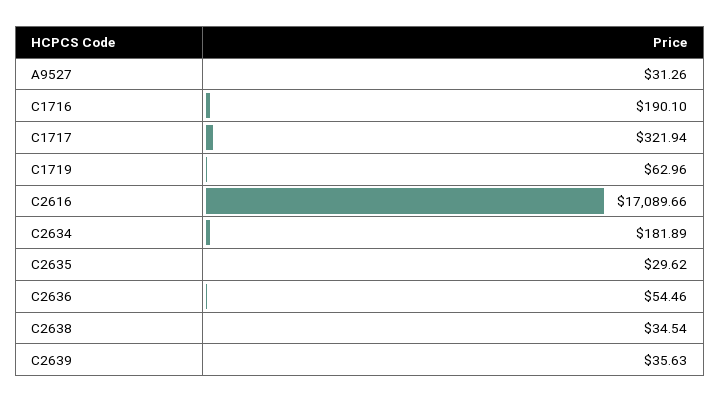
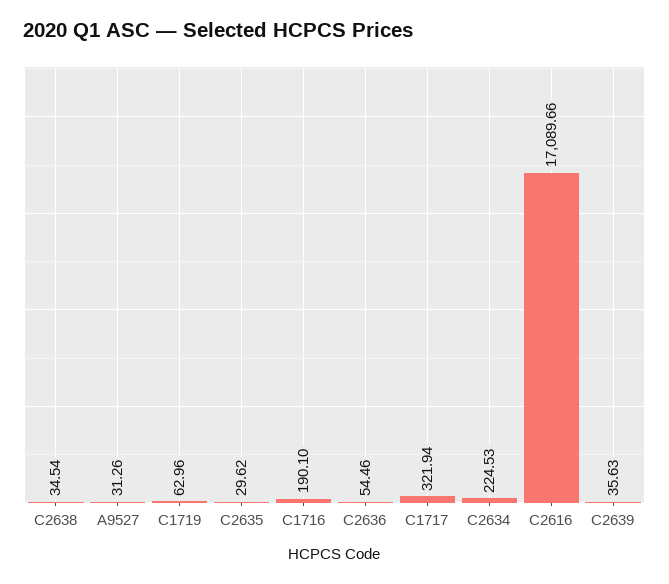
C2634: 181.89 -> 224.53

